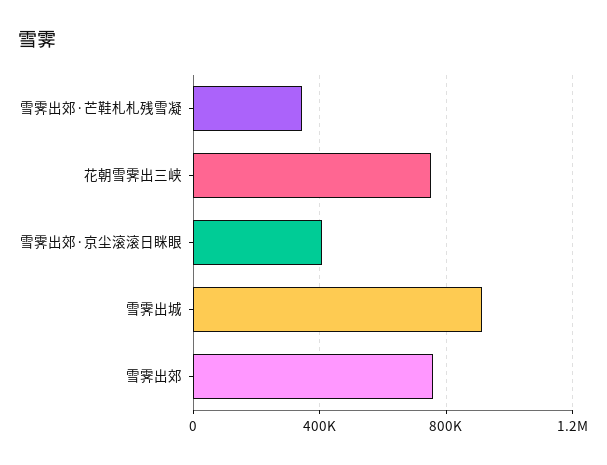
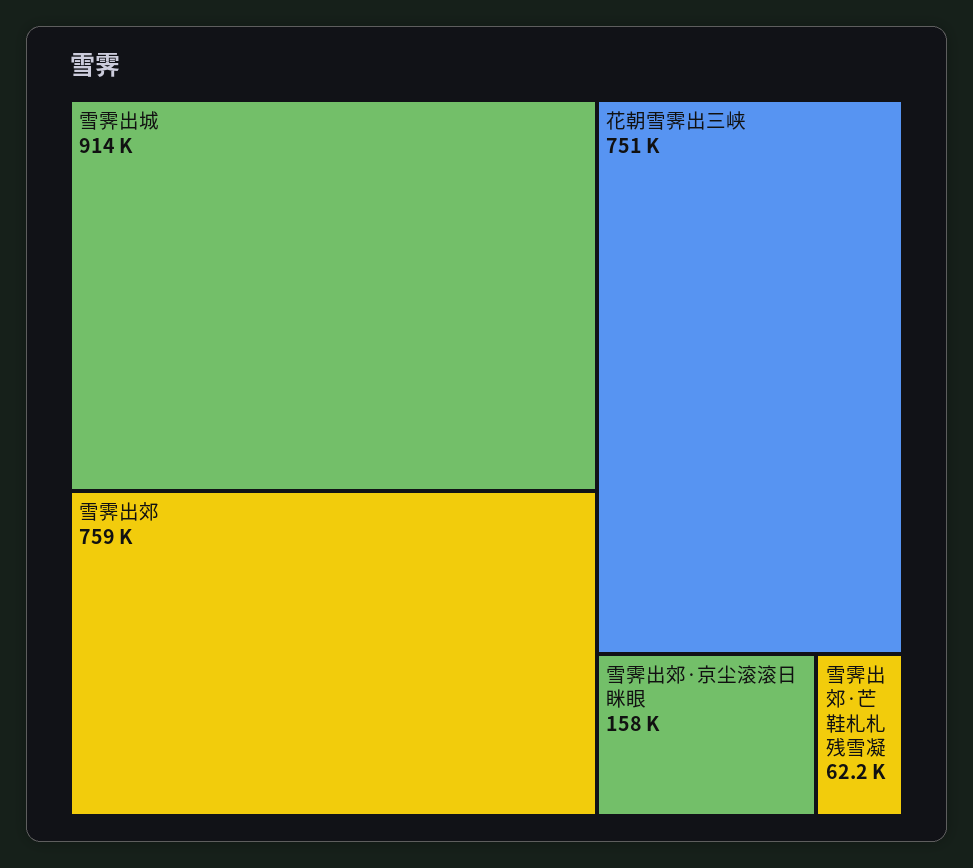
雪霁出郊·芒鞋札札残雪凝: 350000 -> 62200
雪霁出郊·京尘滚滚日眯眼: 400000 -> 158000

